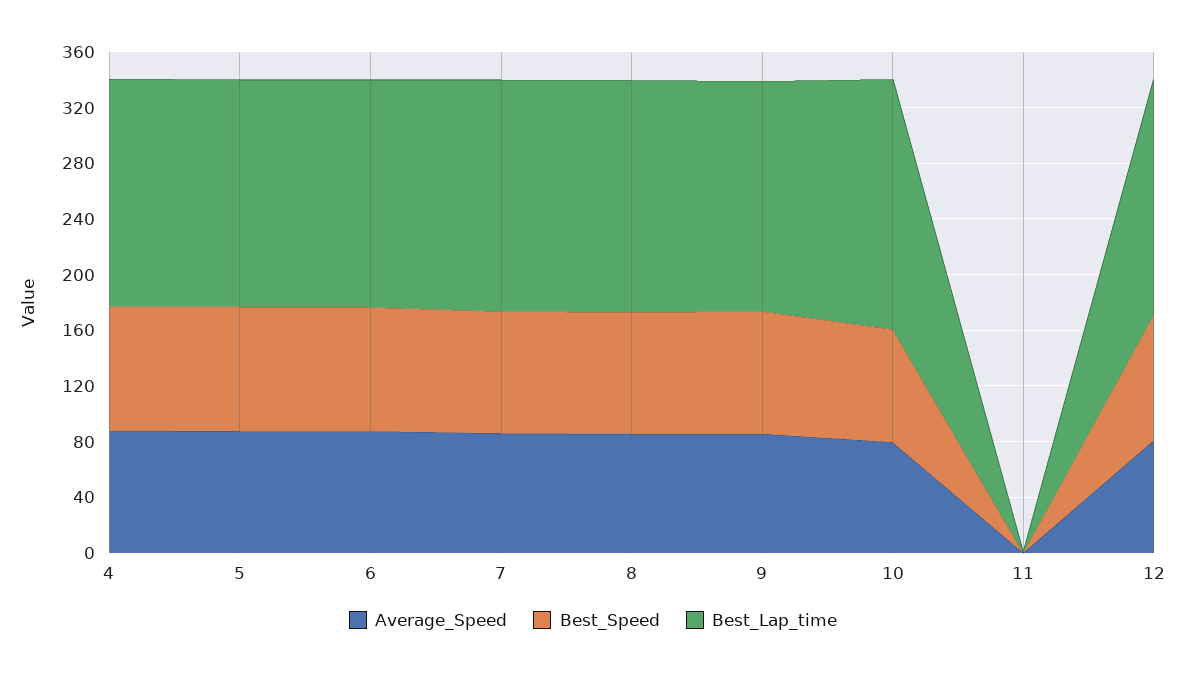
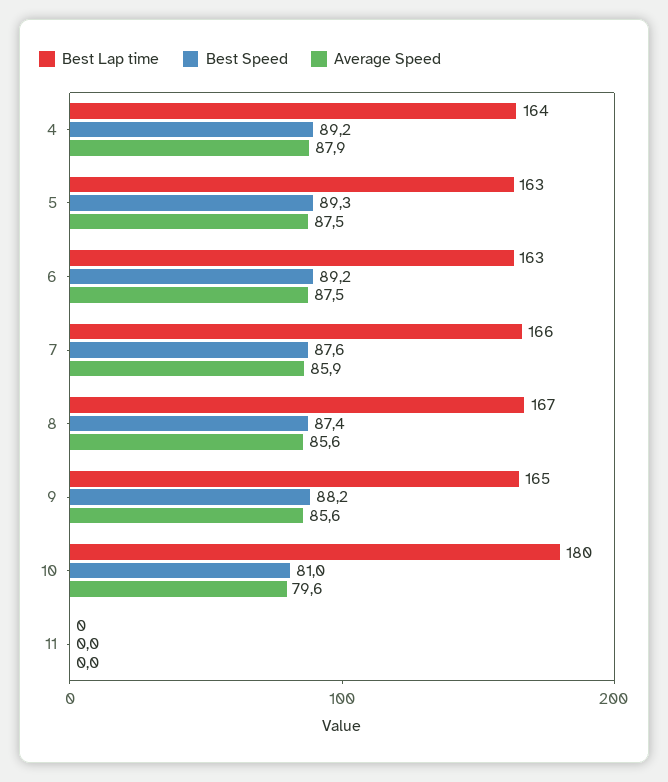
Average_Speed, 12: 80 -> none
Best_Speed, 12: 90 -> none
Best_Lap_time, 12: 170 -> none

